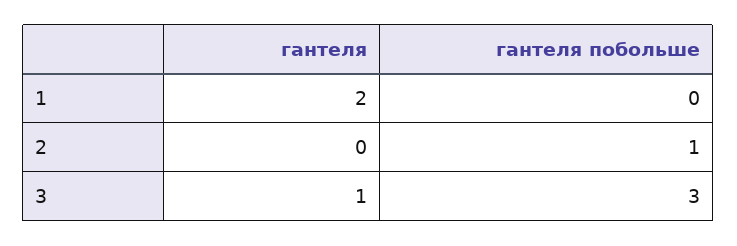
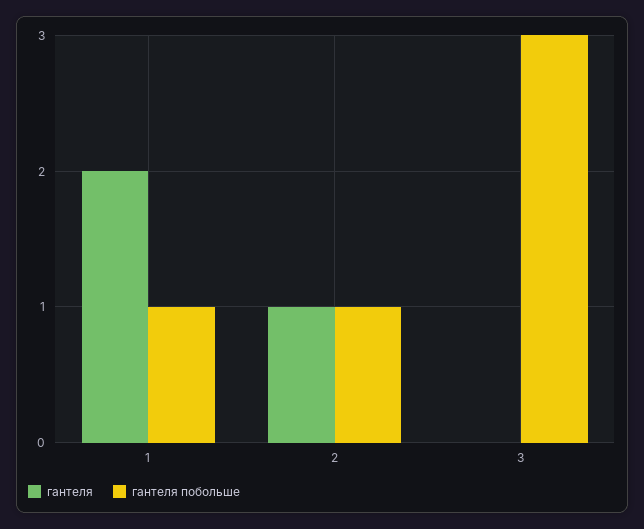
гантеля побольше, 1: 0 -> 1
гантеля, 2: 0 -> 1
гантеля, 3: 1 -> 0

